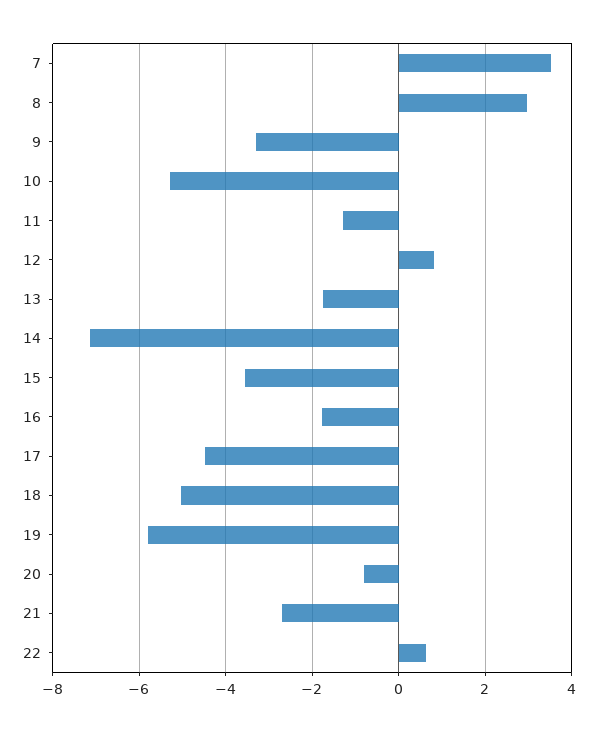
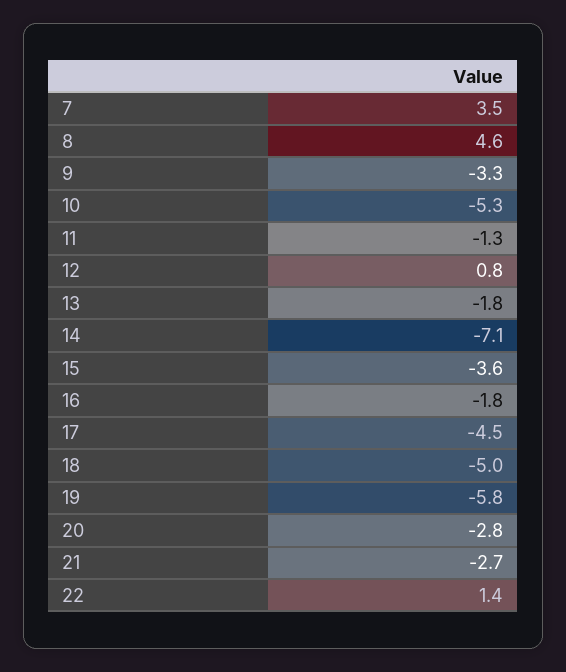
8: 3 -> 4.6
20: -0.8 -> -2.8
22: 0.6 -> 1.4

